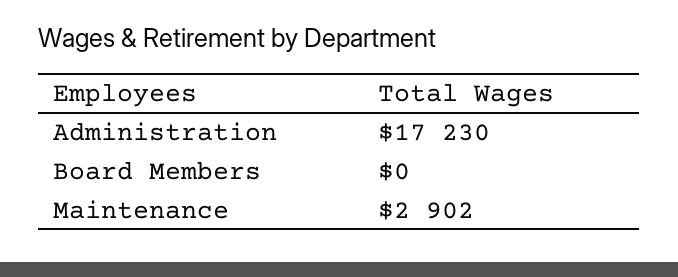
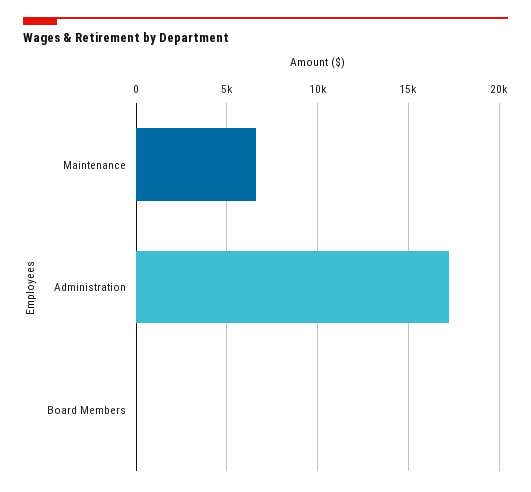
Maintenance: 2902 -> 6500

